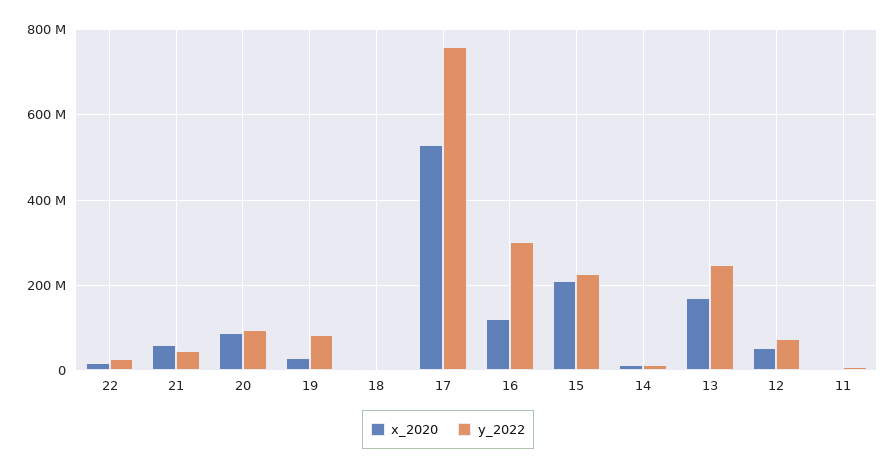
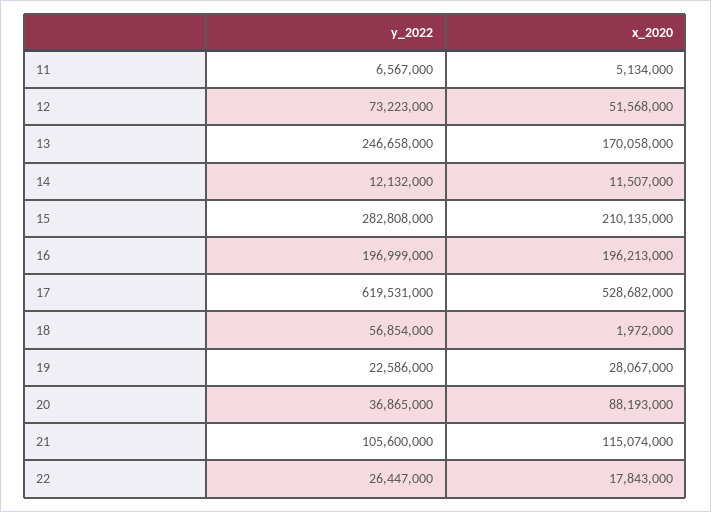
x_2020, 21: 60000000 -> 115074000
y_2022, 21: 40000000 -> 105600000
y_2022, 20: 100000000 -> 36865000
y_2022, 19: 80000000 -> 22586000
y_2022, 18: 0 -> 56854000
y_2022, 17: 760000000 -> 619531000
x_2020, 16: 120000000 -> 196213000
y_2022, 16: 300000000 -> 196999000
y_2022, 15: 220000000 -> 282808000

